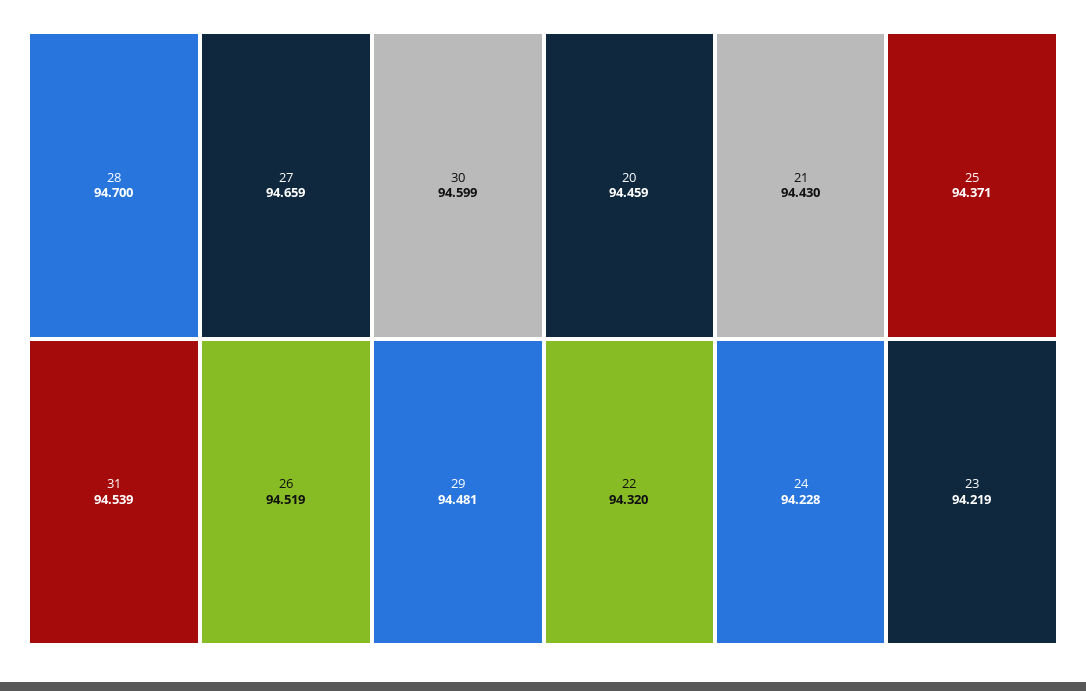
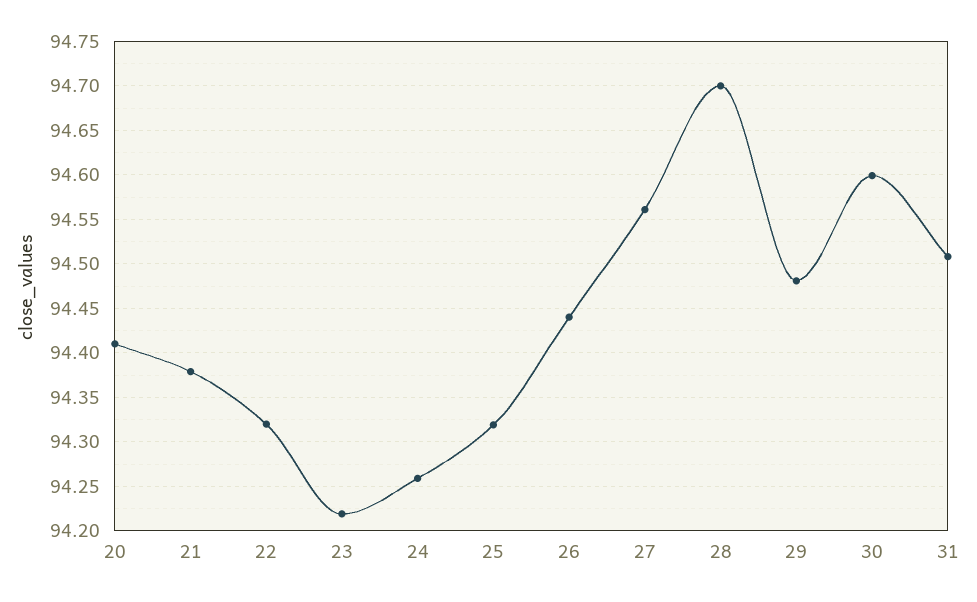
27: 94.659 -> 94.56
31: 94.539 -> 94.51
26: 94.519 -> 94.44
20: 94.459 -> 94.41
21: 94.43 -> 94.38
25: 94.371 -> 94.32
24: 94.228 -> 94.26

